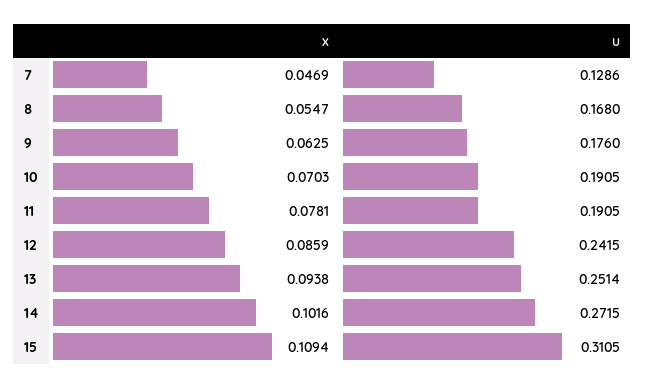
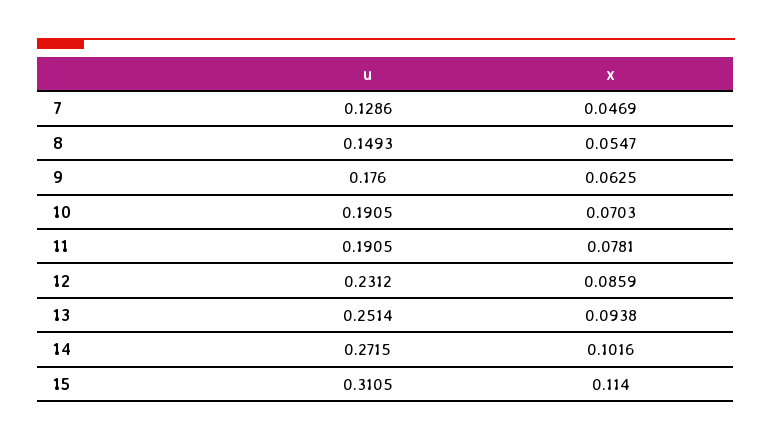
u, 8: 0.168 -> 0.1493
u, 12: 0.2415 -> 0.2312
x, 15: 0.1094 -> 0.114

